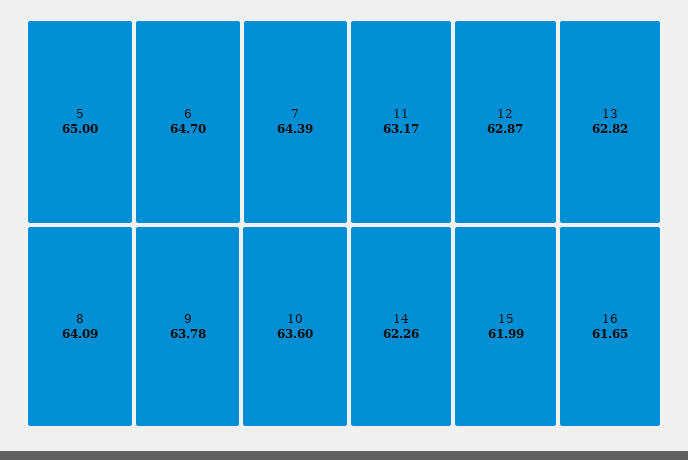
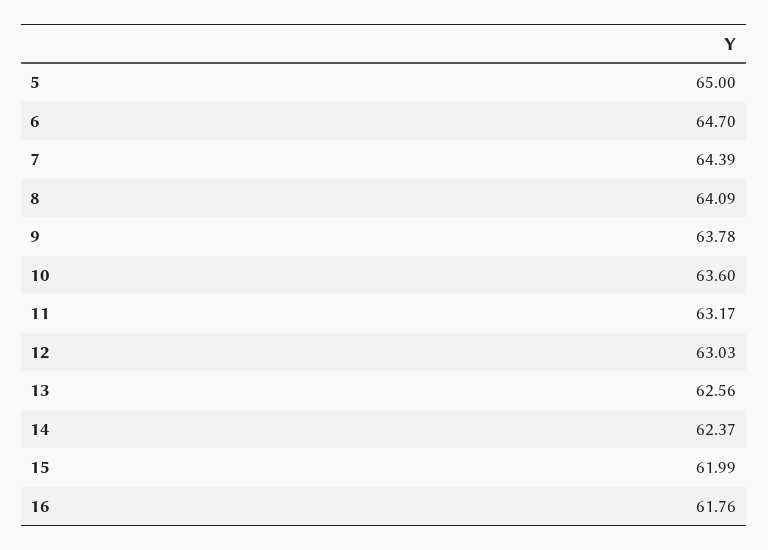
12: 62.87 -> 63.03
13: 62.82 -> 62.56
14: 62.26 -> 62.37
16: 61.65 -> 61.76

